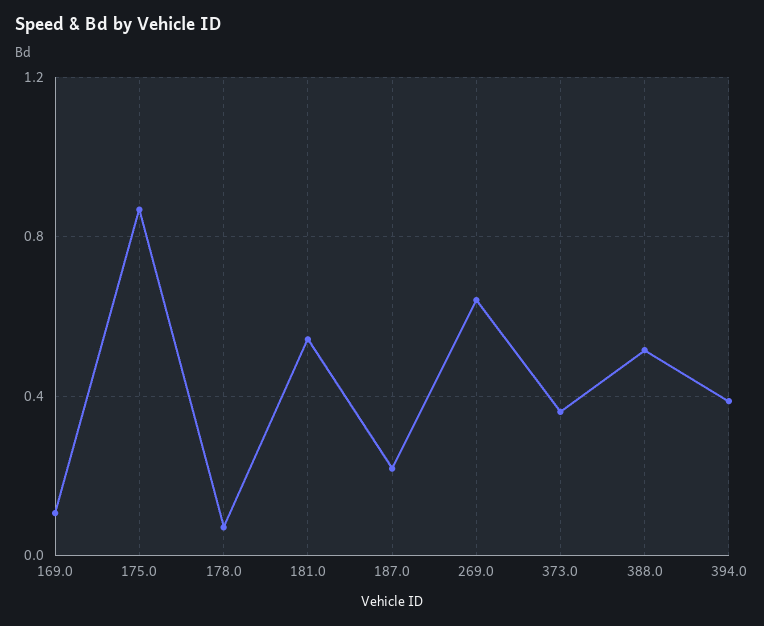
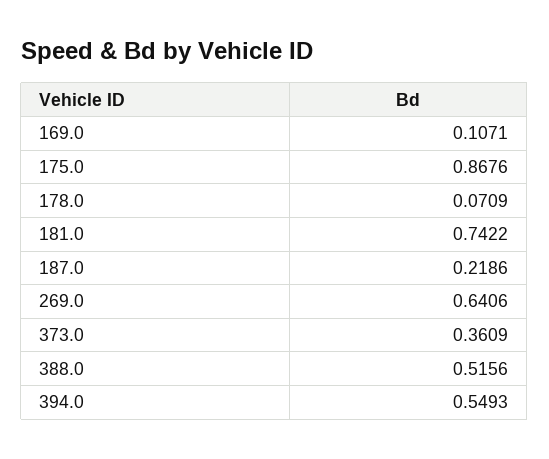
181.0: 0.55 -> 0.7422
394.0: 0.4 -> 0.5493

